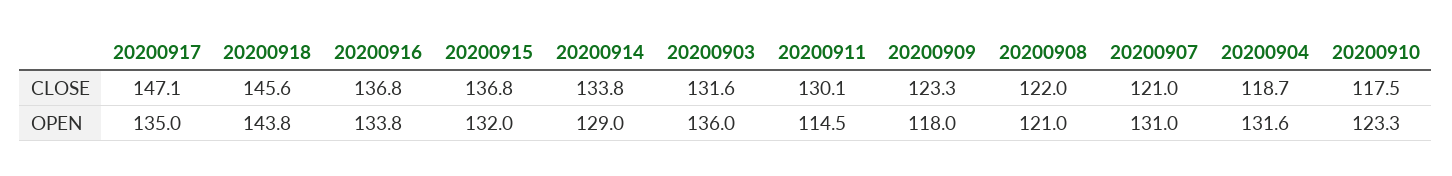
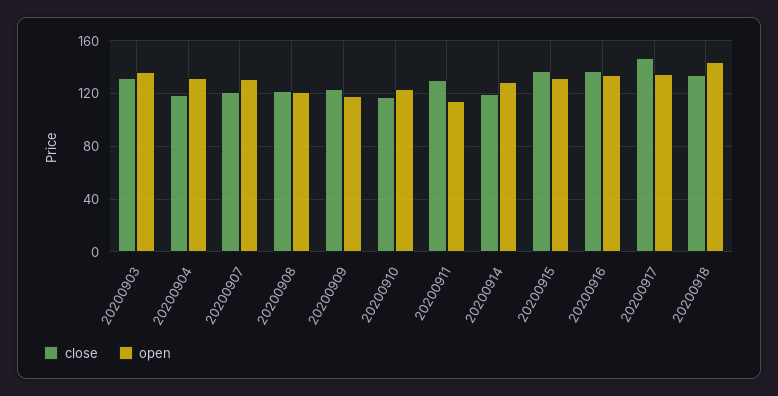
CLOSE, 20200918: 145.6 -> 135
CLOSE, 20200914: 133.8 -> 120

